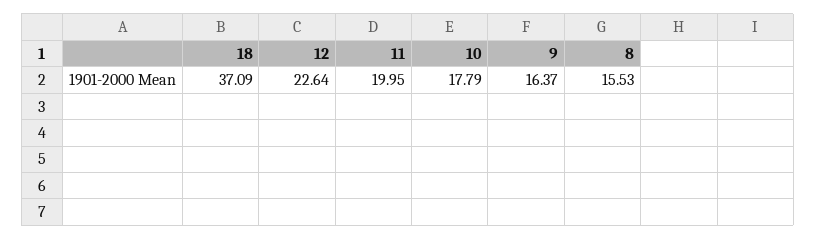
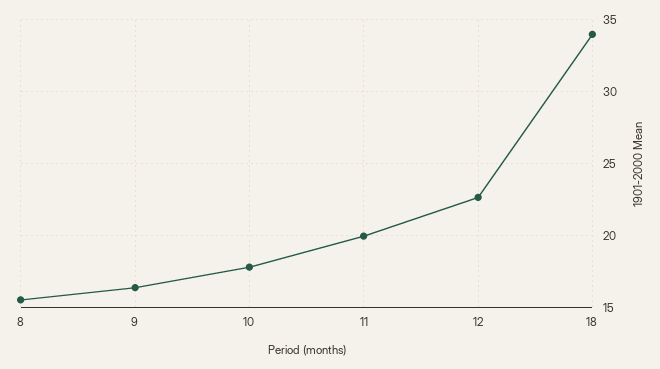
18: 37.09 -> 34

